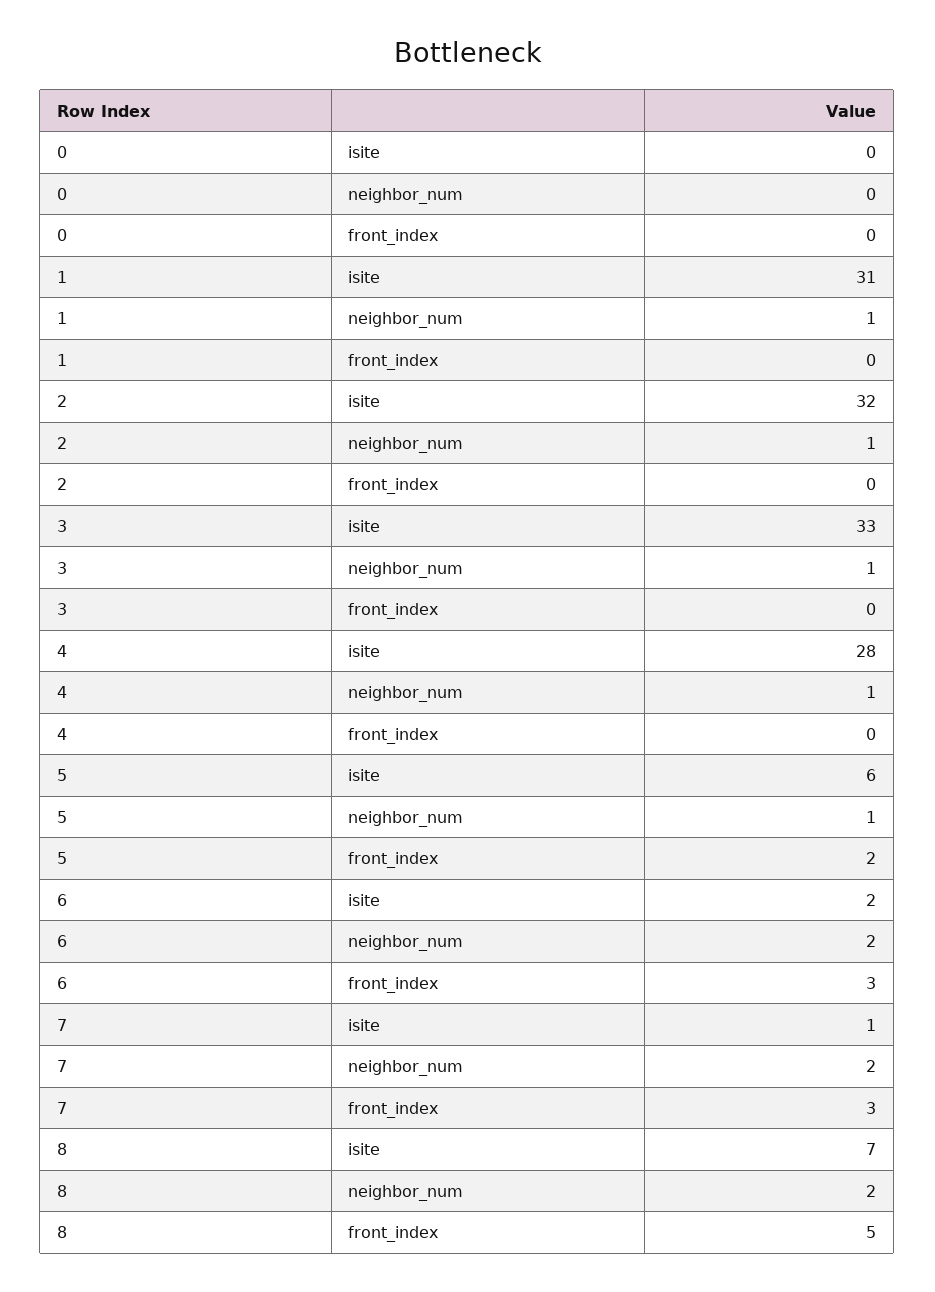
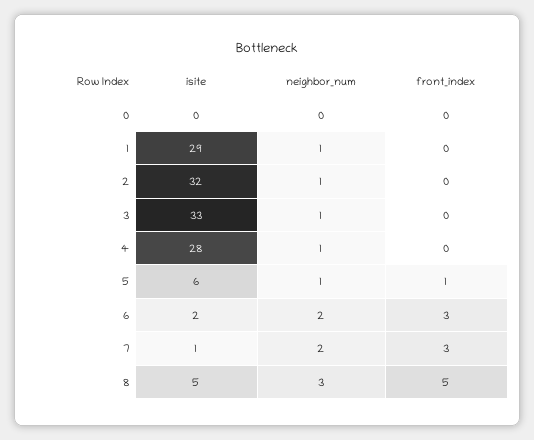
1, isite: 31 -> 29
5, front_index: 2 -> 1
8, isite: 7 -> 5
8, neighbor_num: 2 -> 3

